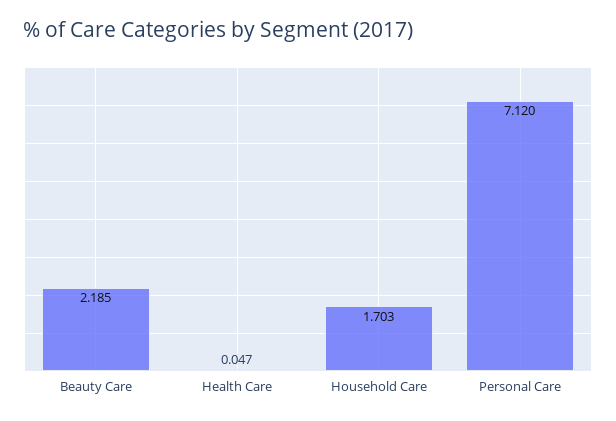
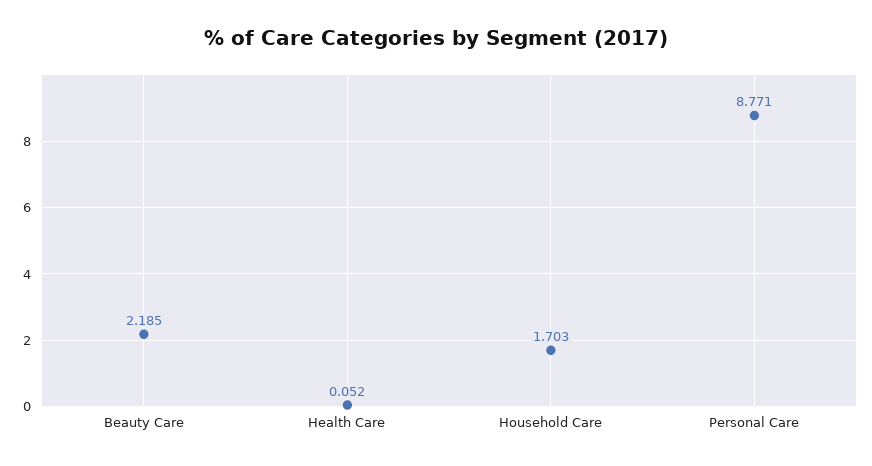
Health Care: 0.047 -> 0.052
Personal Care: 7.12 -> 8.771

